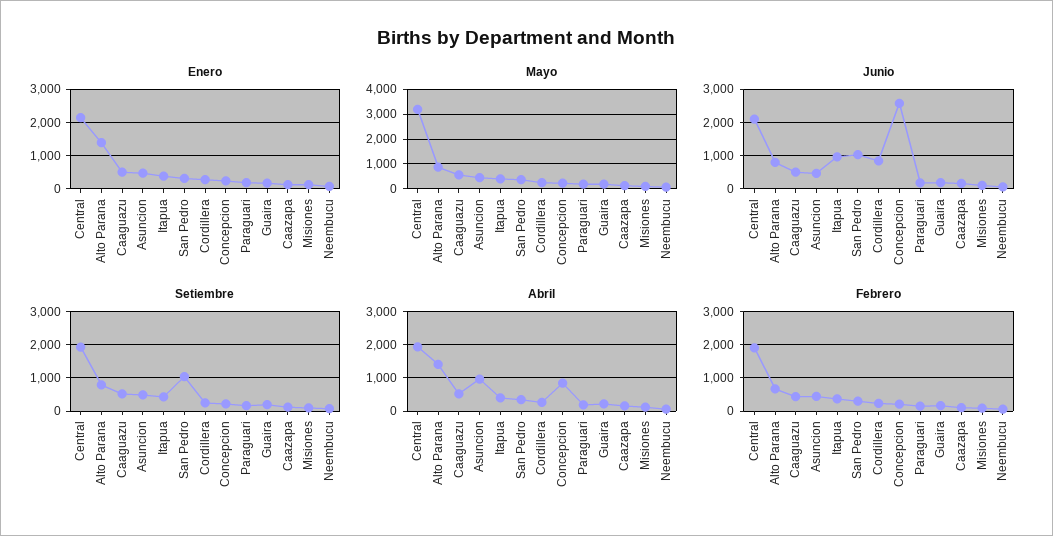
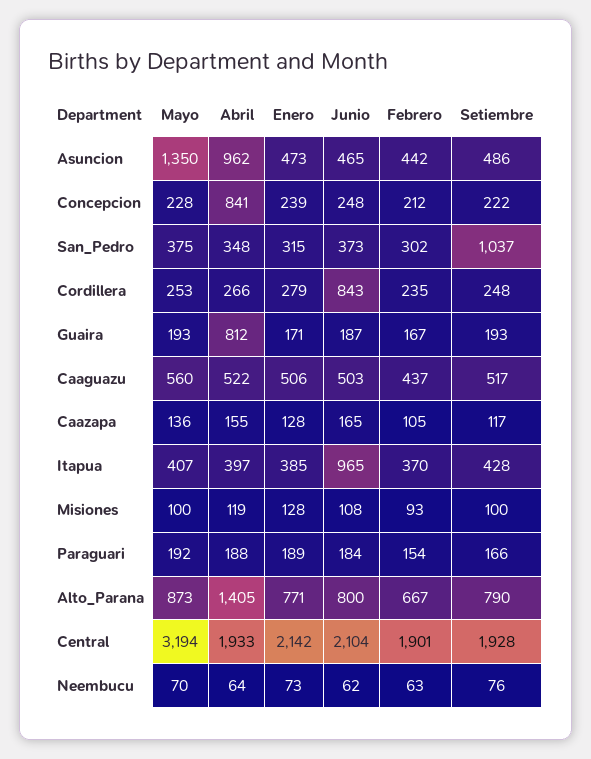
Enero, Alto Parana: 1400 -> 771
Mayo, Asuncion: 500 -> 1350
Junio, San Pedro: 1000 -> 373
Junio, Concepcion: 2600 -> 248
Abril, Guaira: 200 -> 812

